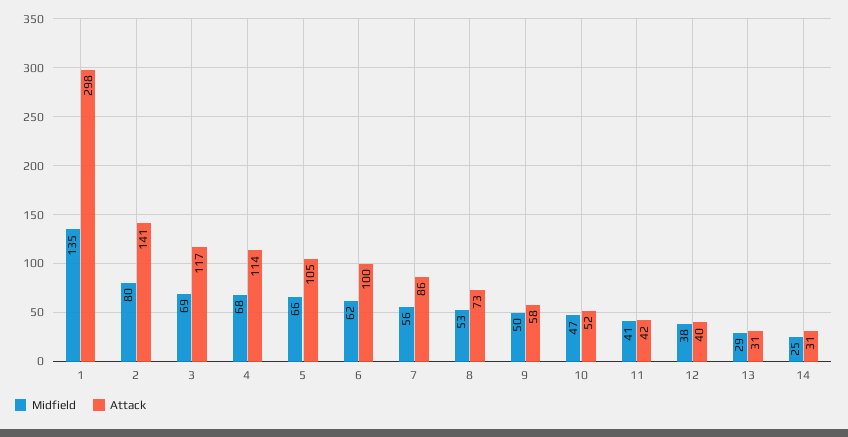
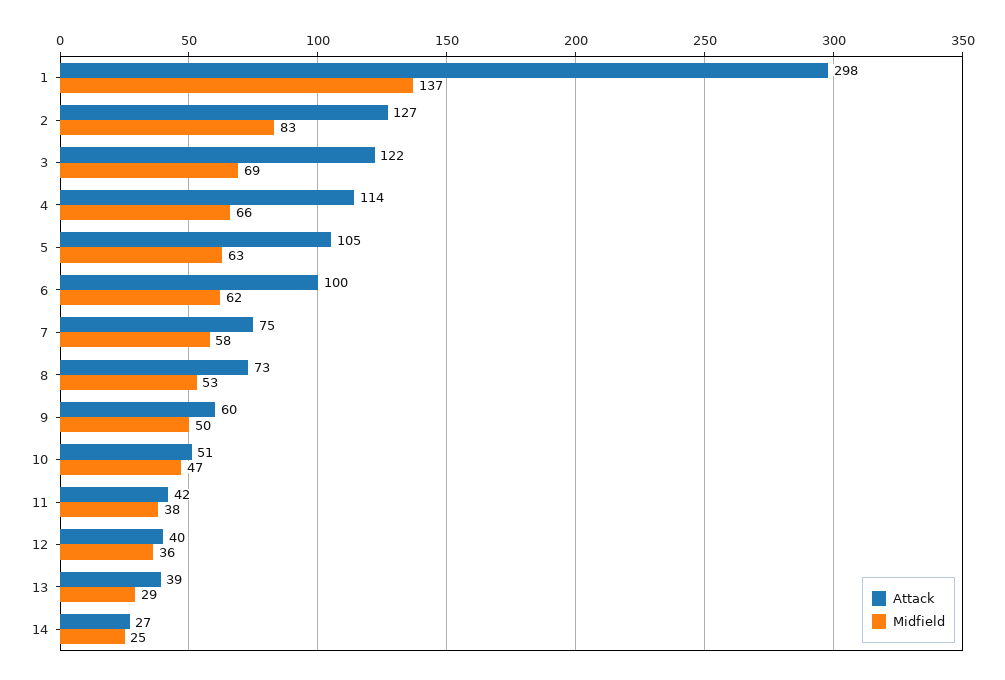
Midfield, 1: 135 -> 137
Midfield, 2: 80 -> 83
Attack, 2: 141 -> 127
Attack, 3: 117 -> 122
Midfield, 4: 68 -> 66
Midfield, 5: 66 -> 63
Midfield, 7: 56 -> 58
Attack, 7: 86 -> 75
Attack, 9: 58 -> 60
Attack, 10: 52 -> 51
Midfield, 11: 41 -> 38
Midfield, 12: 38 -> 36
Attack, 13: 31 -> 39
Attack, 14: 31 -> 27

